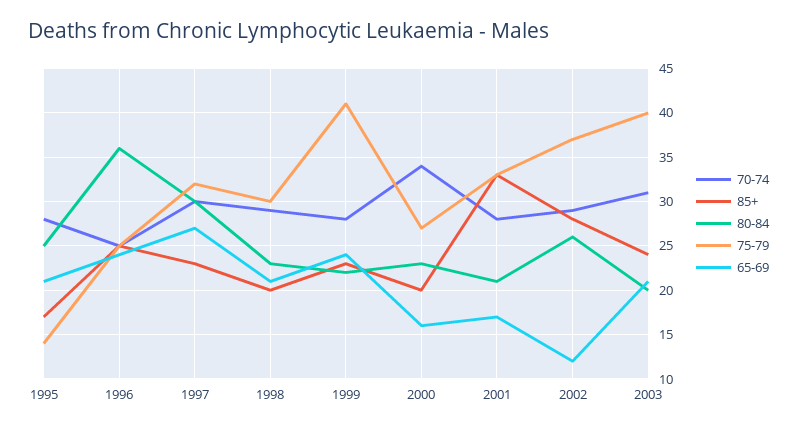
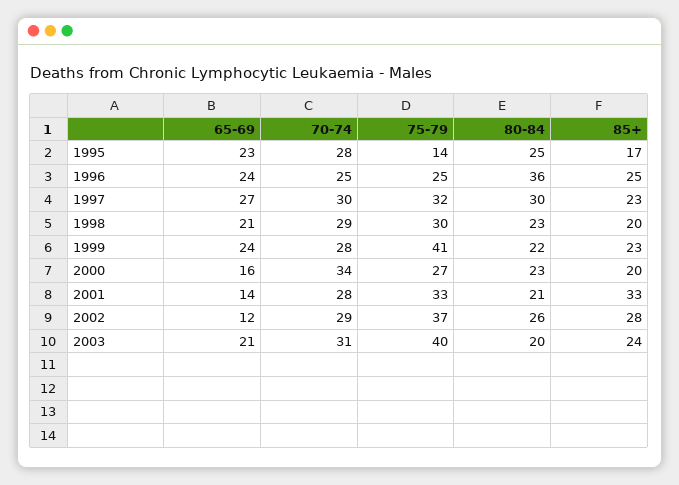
65-69, 1995: 21 -> 23
65-69, 2001: 17 -> 14

